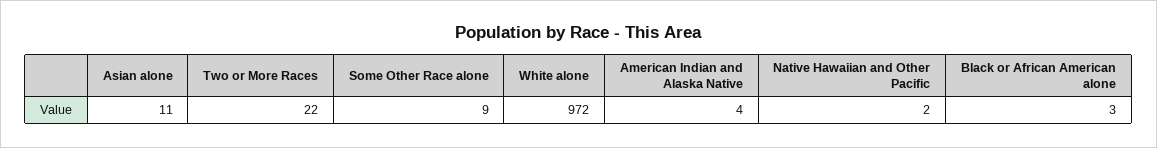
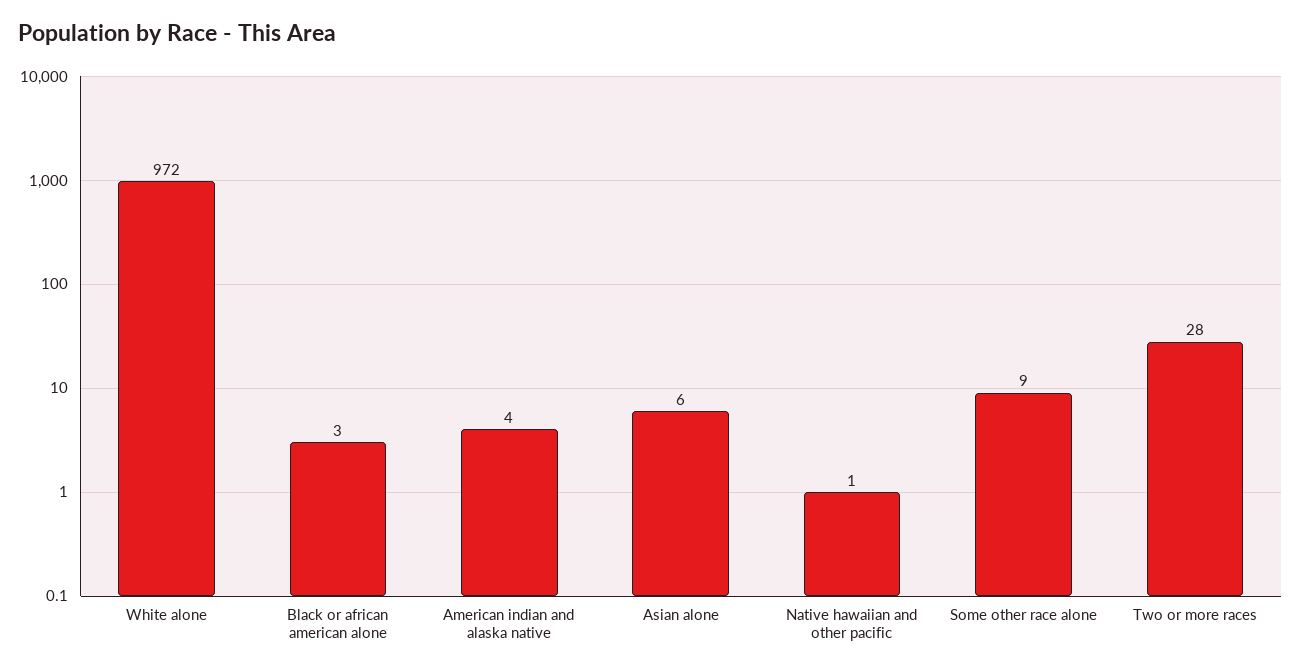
Asian alone: 11 -> 6
Two or More Races: 22 -> 28
Native Hawaiian and Other Pacific: 2 -> 1

